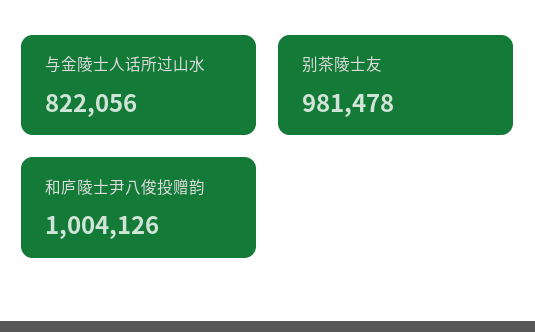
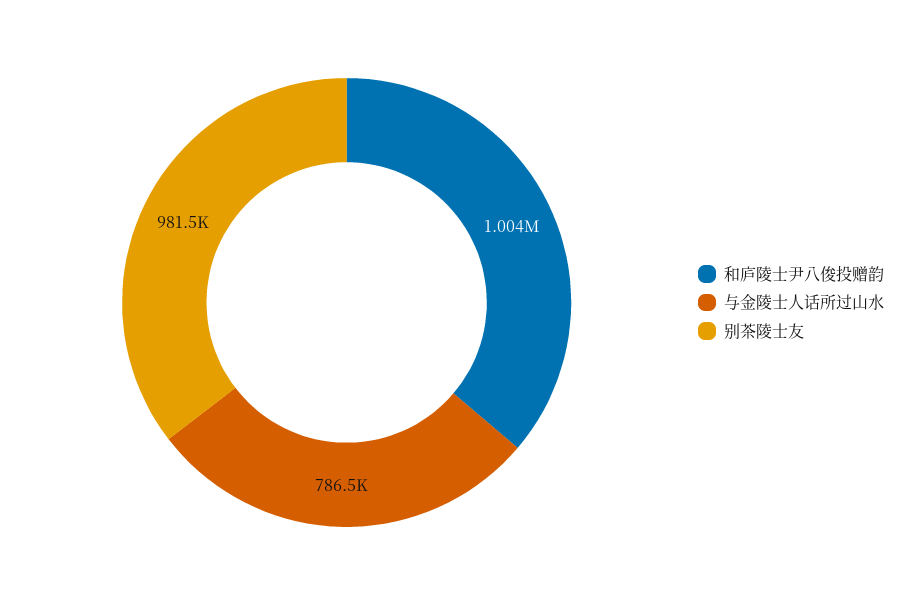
与金陵士人话所过山水: 822056 -> 786500

